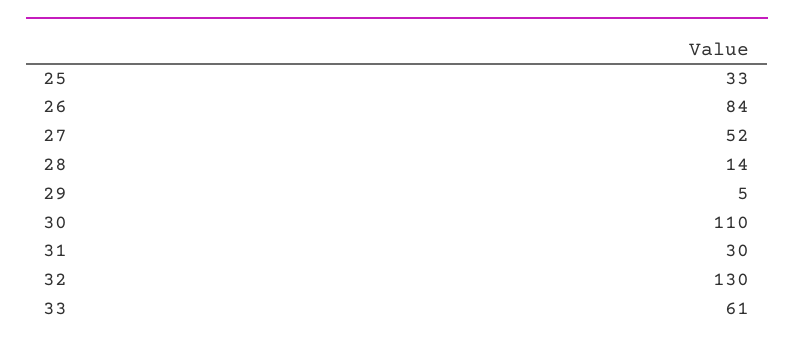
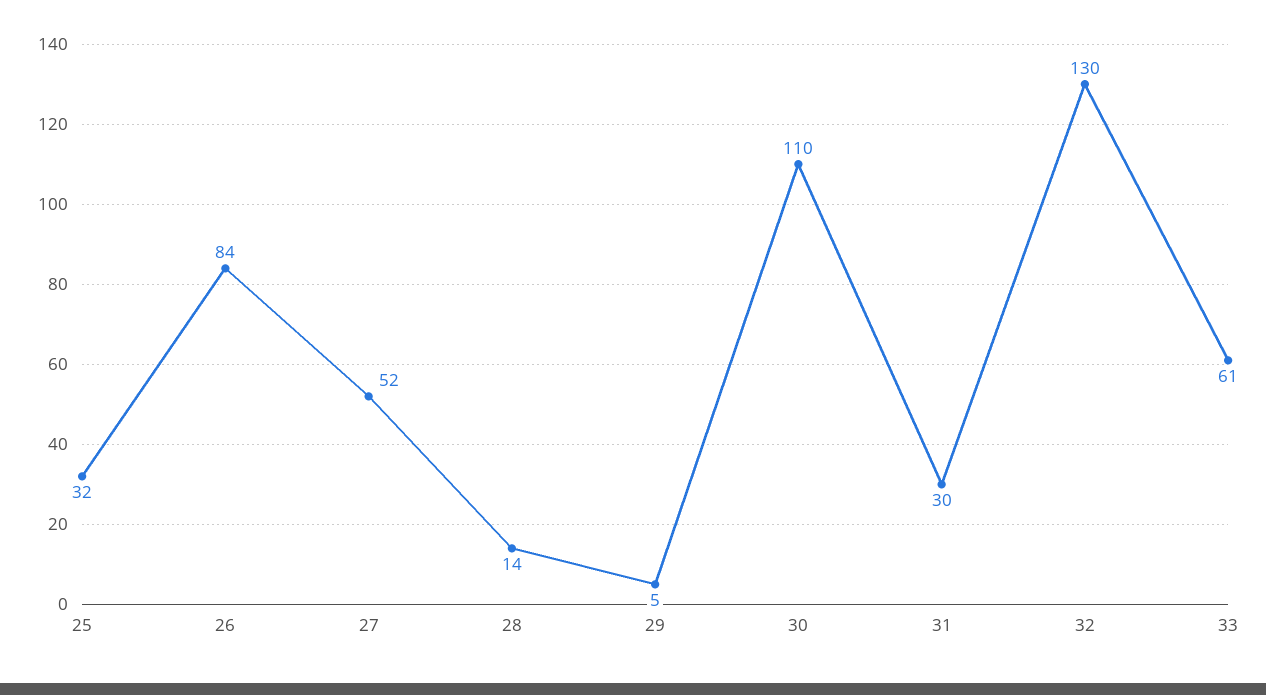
25: 33 -> 32

